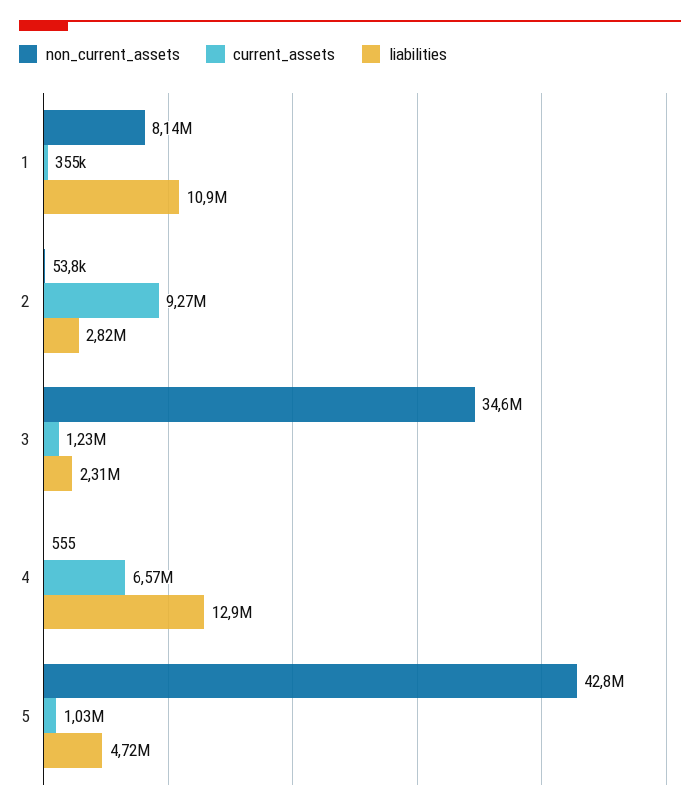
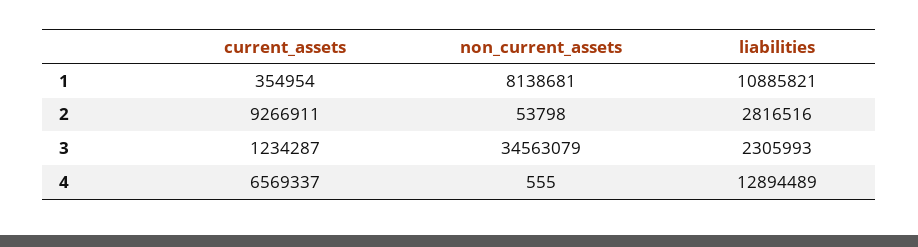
non_current_assets, 5: 42800000 -> none
current_assets, 5: 1030000 -> none
liabilities, 5: 4720000 -> none

